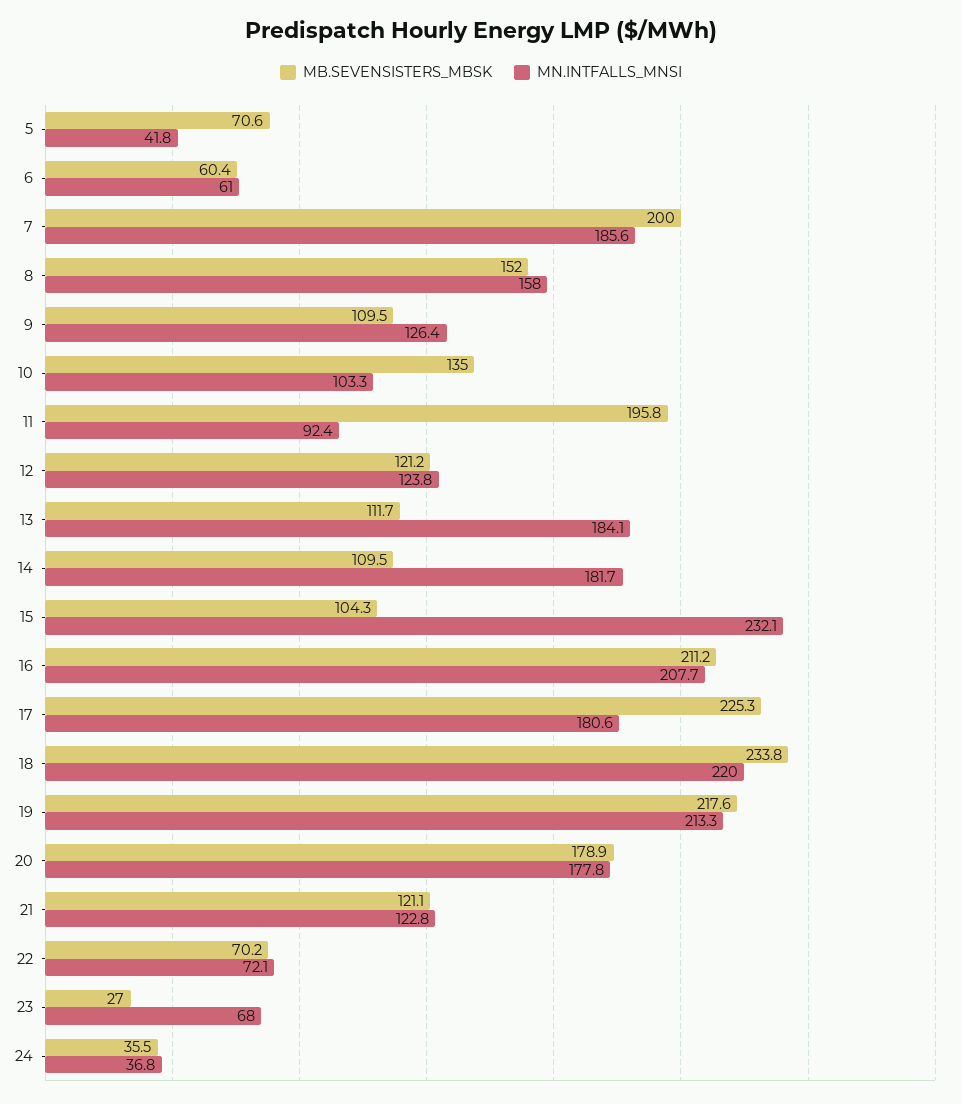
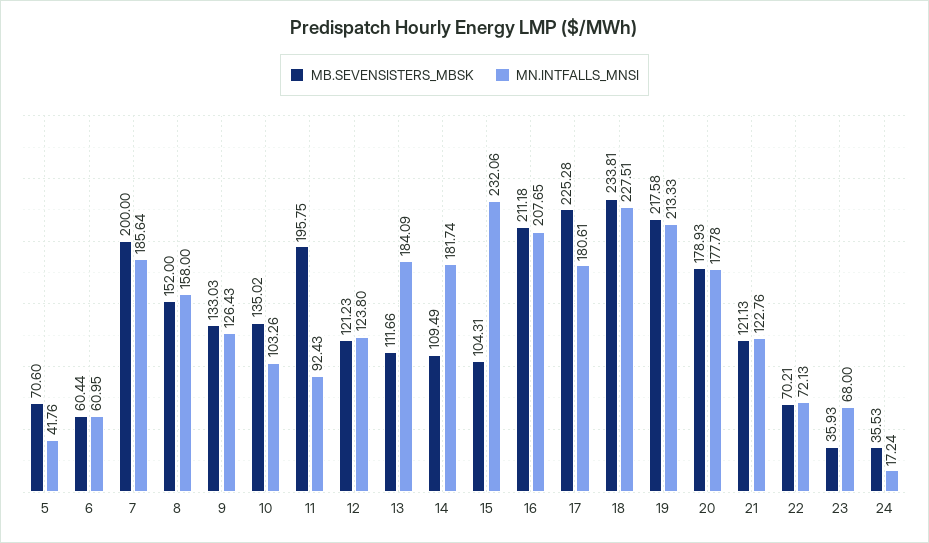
MB.SEVENSISTERS_MBSK, 9: 109.5 -> 133.03
MN.INTFALLS_MNSI, 18: 220 -> 227.51
MB.SEVENSISTERS_MBSK, 23: 27 -> 35.93
MN.INTFALLS_MNSI, 24: 36.8 -> 17.24

